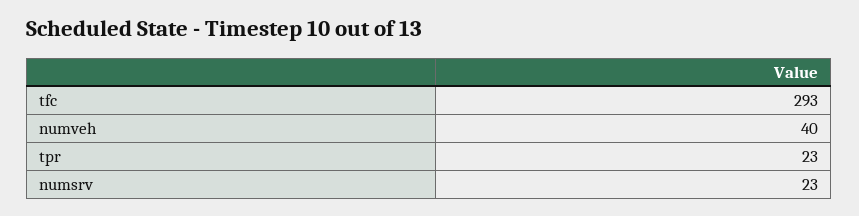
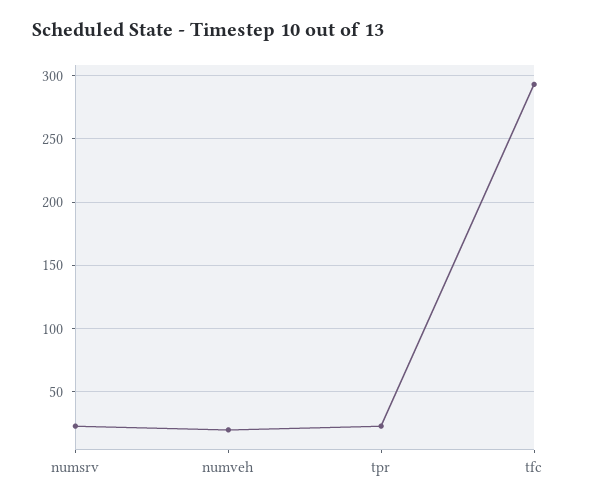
numveh: 40 -> 20

